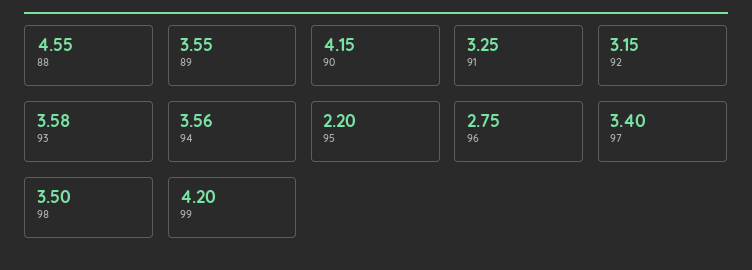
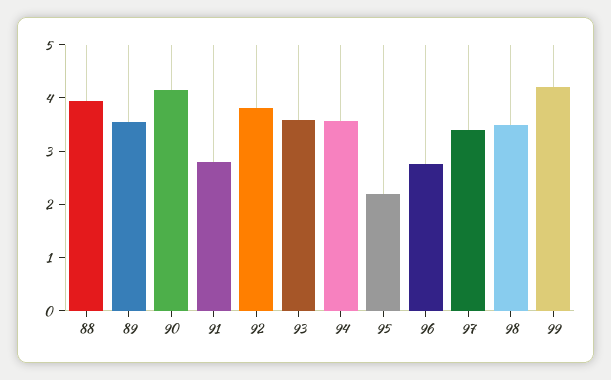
88: 4.55 -> 4
91: 3.25 -> 2.8
92: 3.15 -> 3.8

